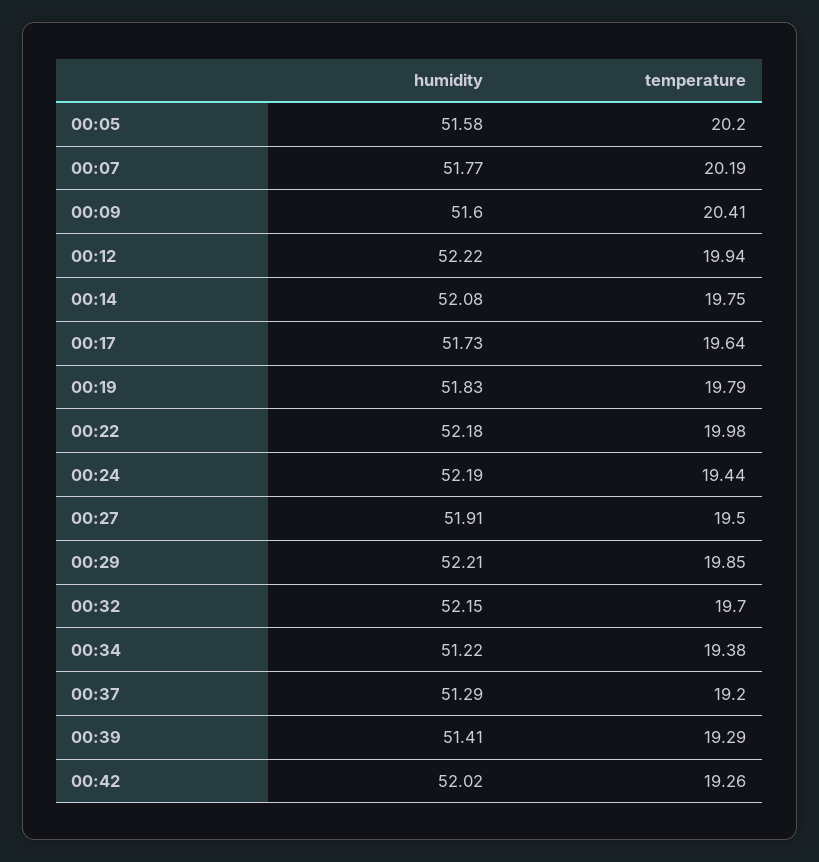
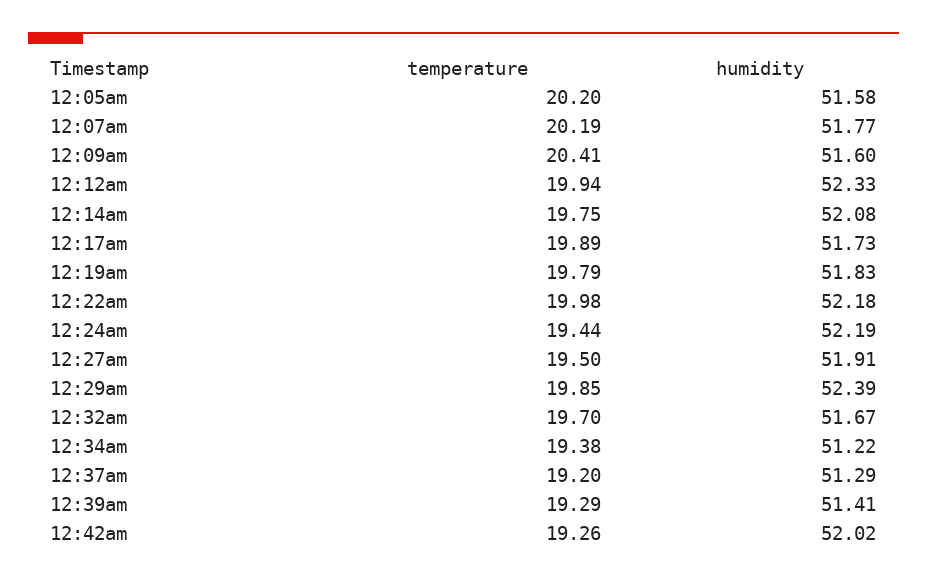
humidity, 00:12: 52.22 -> 52.33
temperature, 00:17: 19.64 -> 19.89
humidity, 00:29: 52.21 -> 52.39
humidity, 00:32: 52.15 -> 51.67

